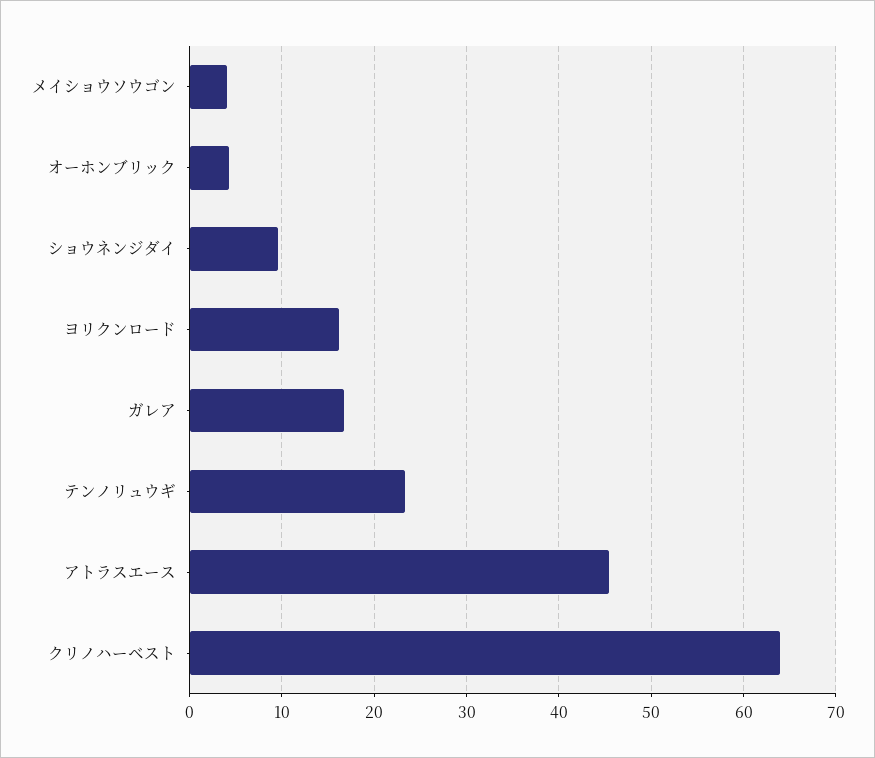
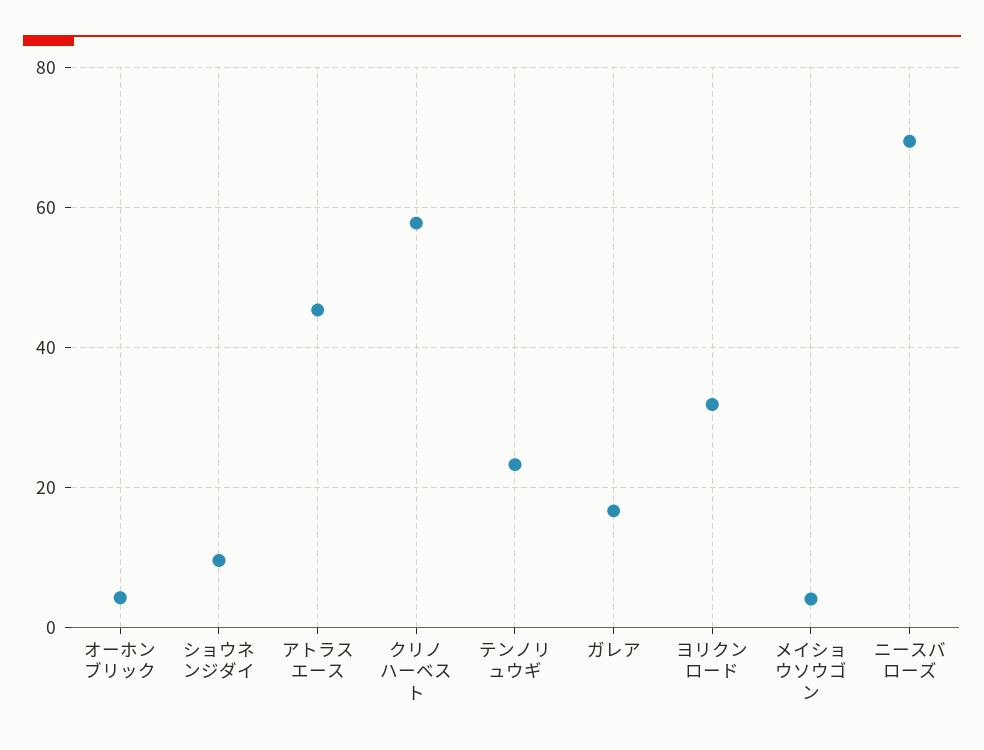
ヨリクンロード: 16 -> 32
クリノハーベスト: 64 -> 58
ニースバローズ: none -> 70

